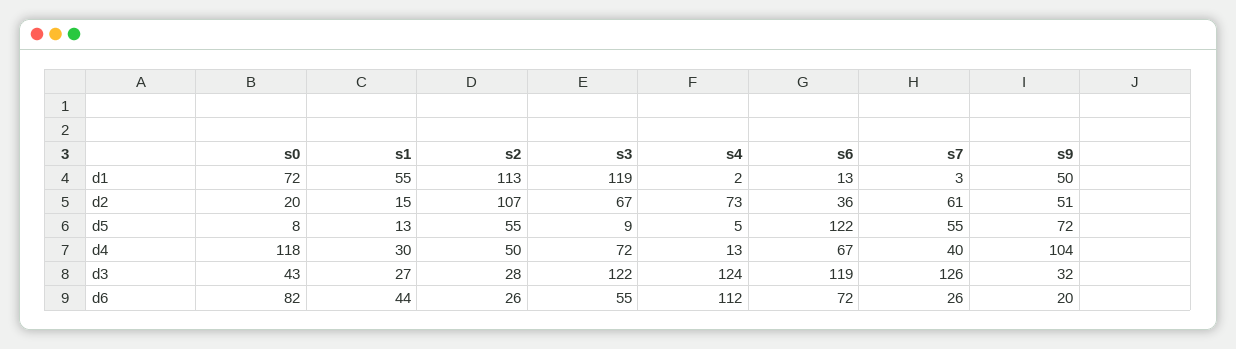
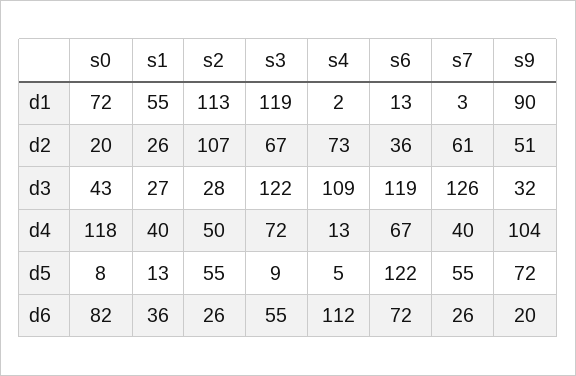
s9, d1: 50 -> 90
s1, d2: 15 -> 26
s1, d4: 30 -> 40
s4, d3: 124 -> 109
s1, d6: 44 -> 36

